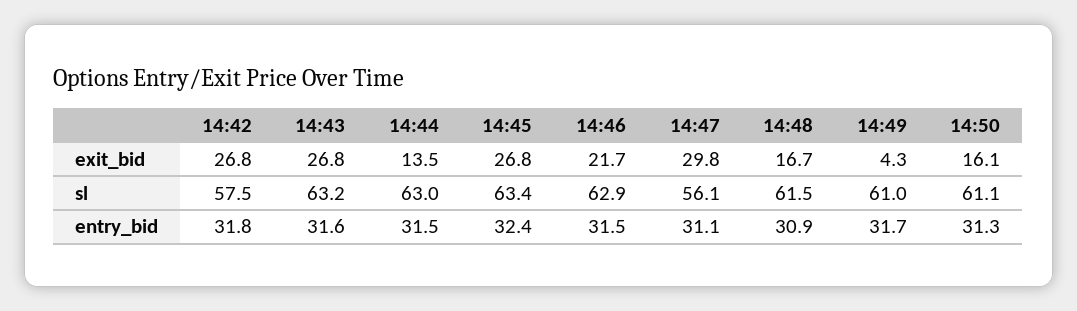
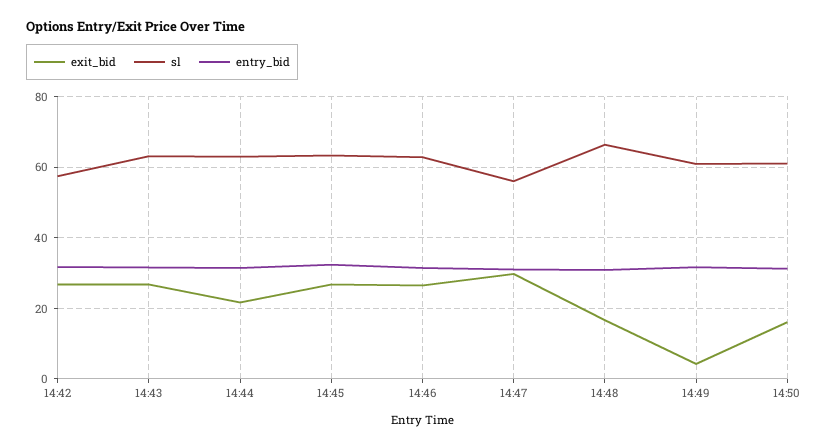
exit_bid, 14:44: 13.5 -> 22
exit_bid, 14:46: 21.7 -> 26
sl, 14:48: 61.5 -> 66

